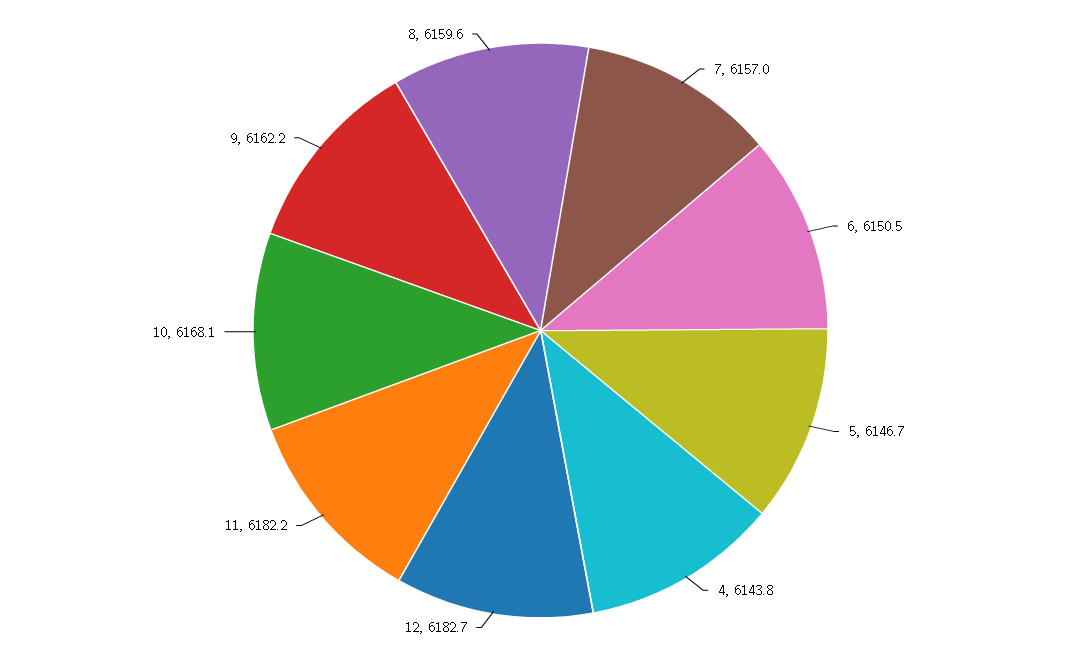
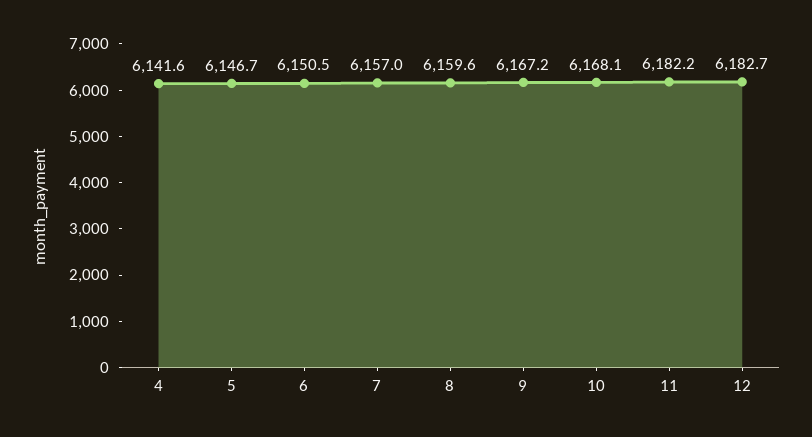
4: 6143.8 -> 6141.6
9: 6162.2 -> 6167.2

